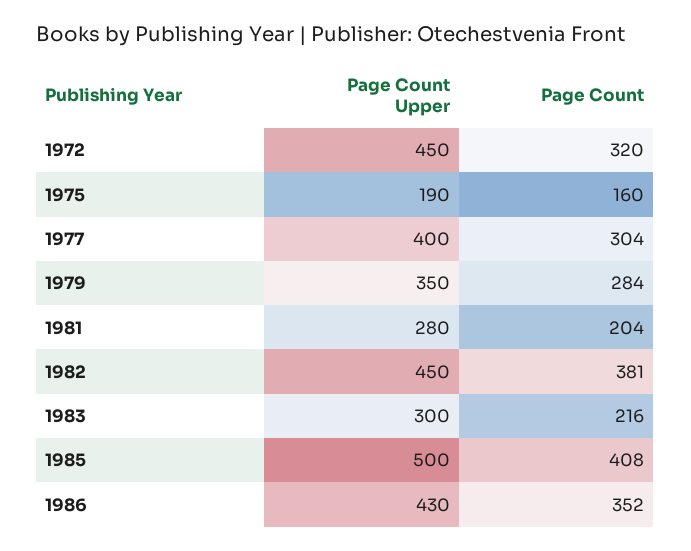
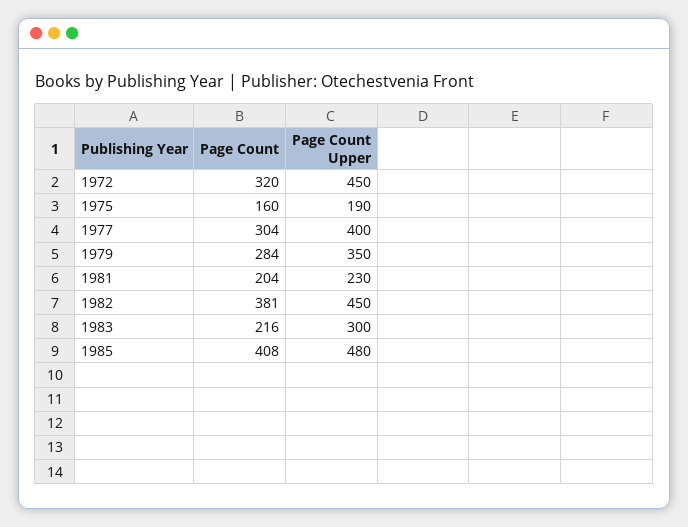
Page Count Upper, 1981: 280 -> 230
Page Count Upper, 1985: 500 -> 480
Page Count Upper, 1986: 430 -> none
Page Count, 1986: 352 -> none

